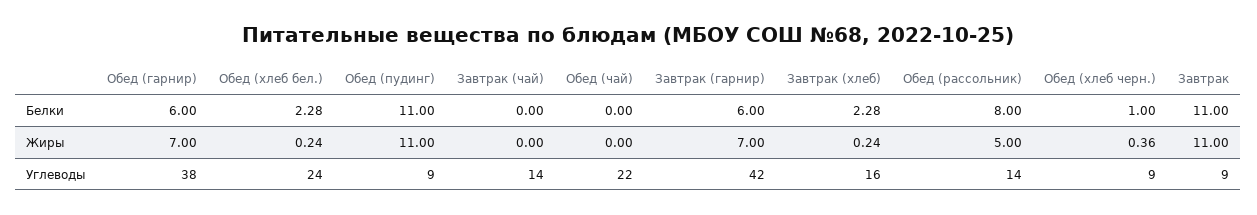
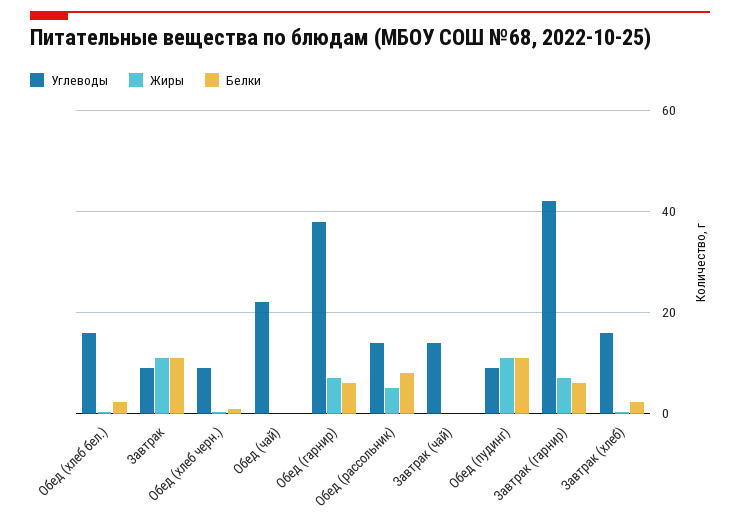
Углеводы, Обед (хлеб бел.): 24 -> 16

